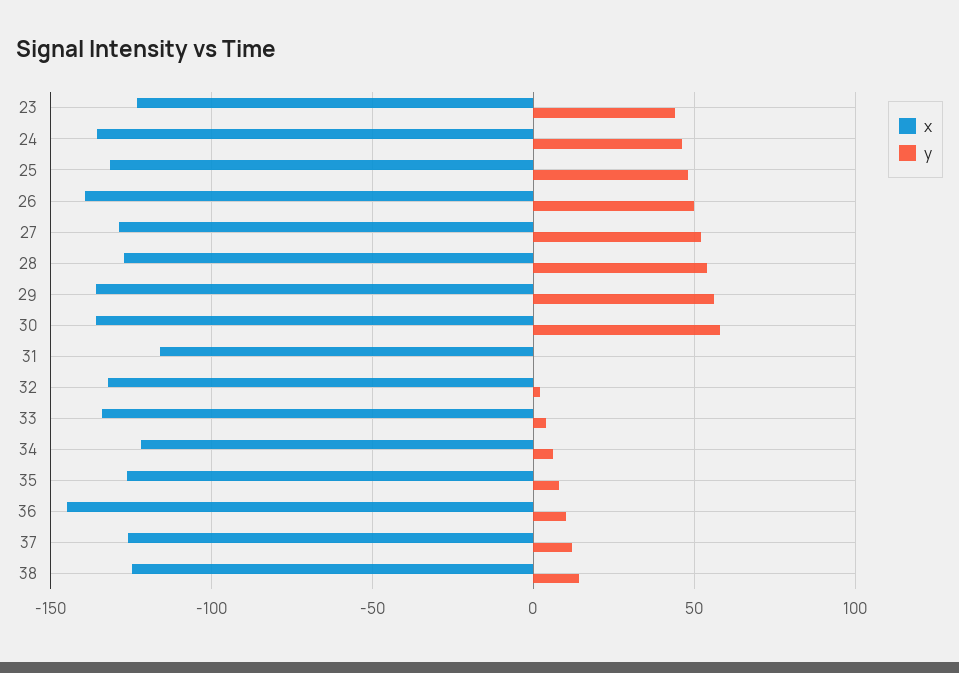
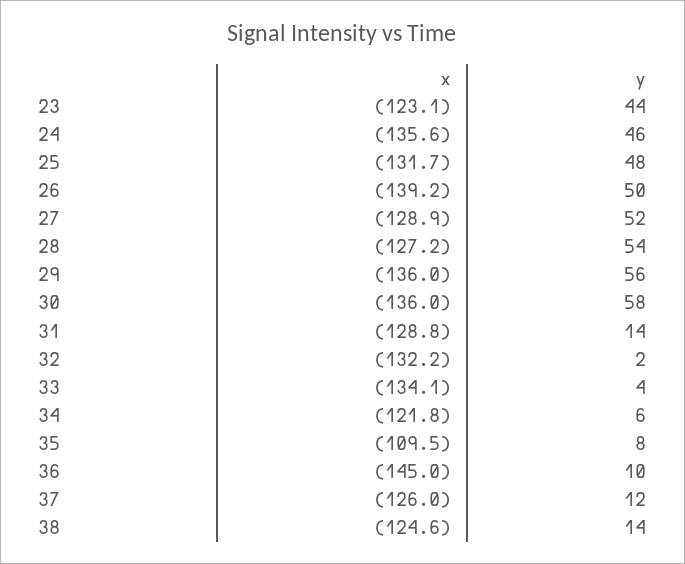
x, 31: -115 -> -128.8
y, 31: 0 -> 14
x, 35: -125 -> -109.5

